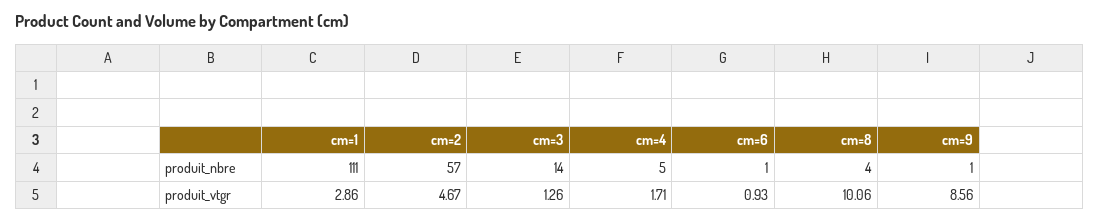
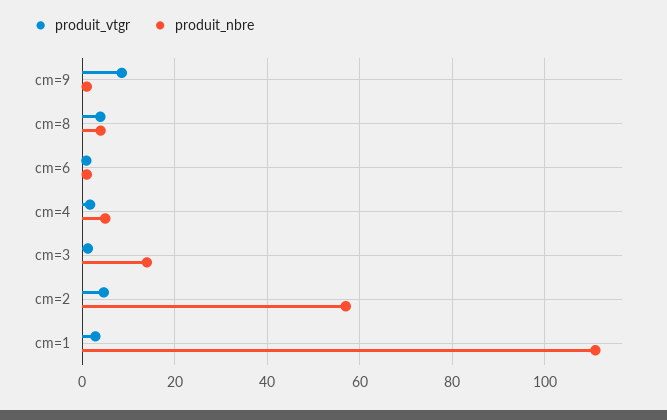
produit_vtgr, cm=8: 10.06 -> 4

